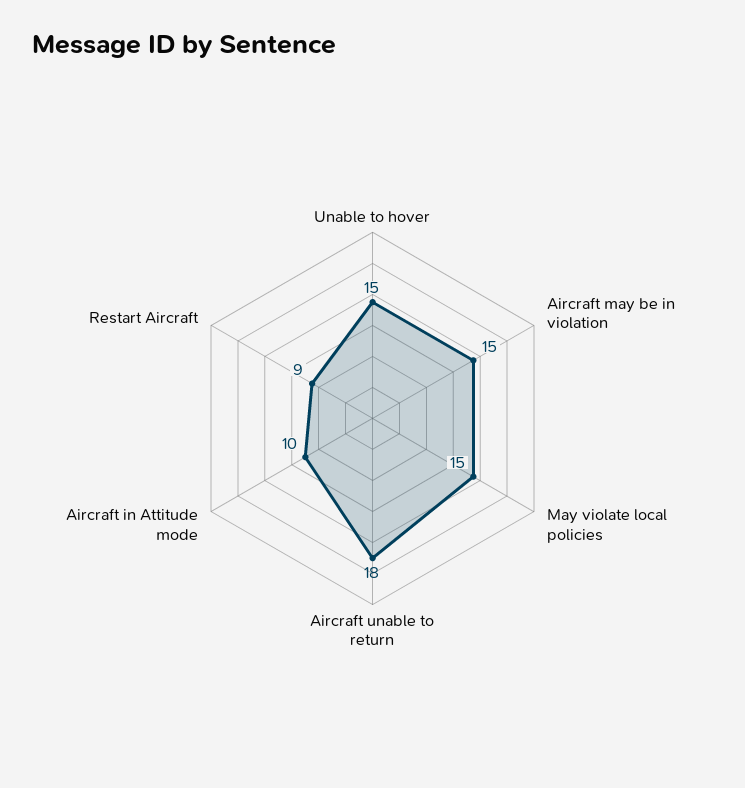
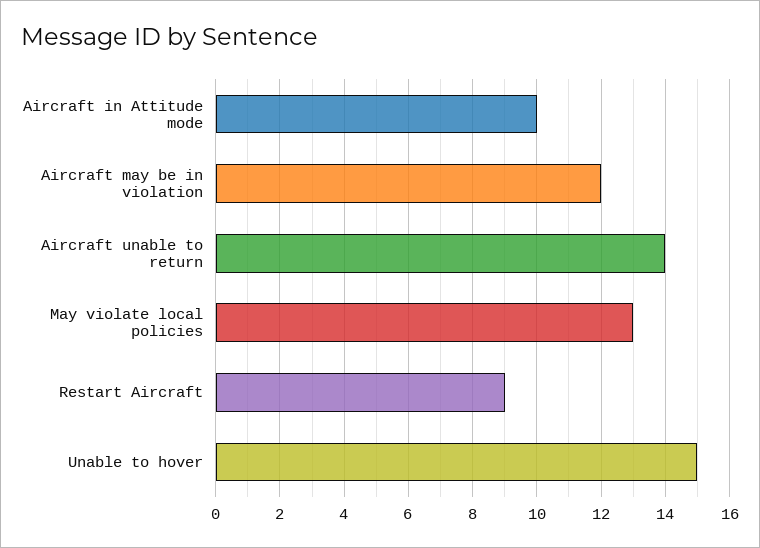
Aircraft may be in violation: 15 -> 12
May violate local policies: 15 -> 13
Aircraft unable to return: 18 -> 14

